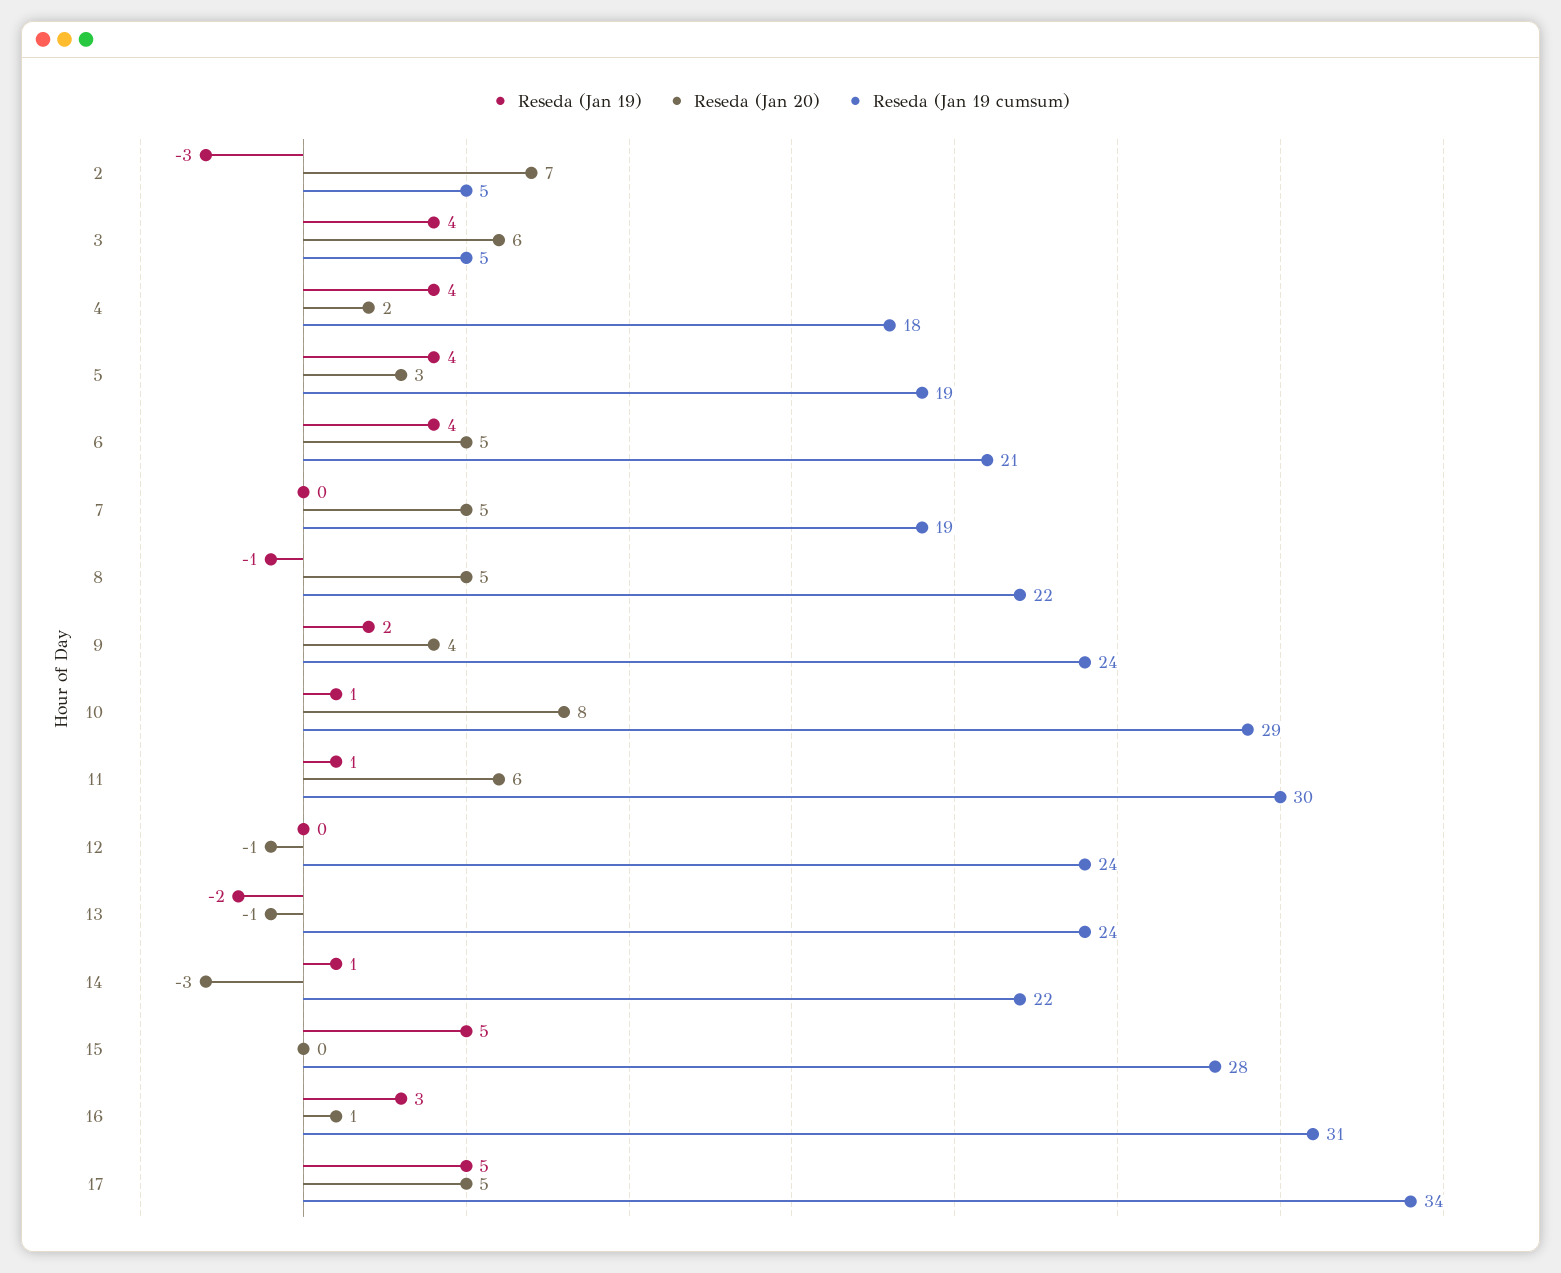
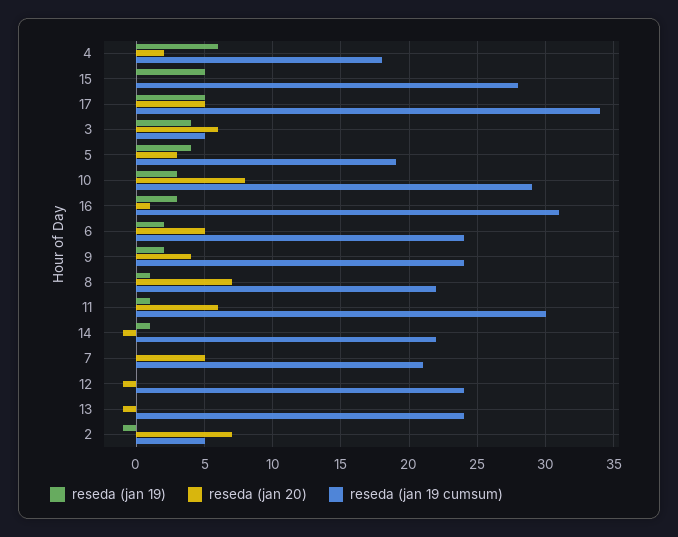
Reseda (Jan 19), 2: -3 -> -1
Reseda (Jan 19), 4: 4 -> 6
Reseda (Jan 19), 6: 4 -> 2
Reseda (Jan 19 cumsum), 6: 21 -> 24
Reseda (Jan 19 cumsum), 7: 19 -> 21
Reseda (Jan 19), 8: -1 -> 1
Reseda (Jan 20), 8: 5 -> 7
Reseda (Jan 19), 10: 1 -> 3
Reseda (Jan 19), 13: -2 -> 0
Reseda (Jan 20), 14: -3 -> -1

